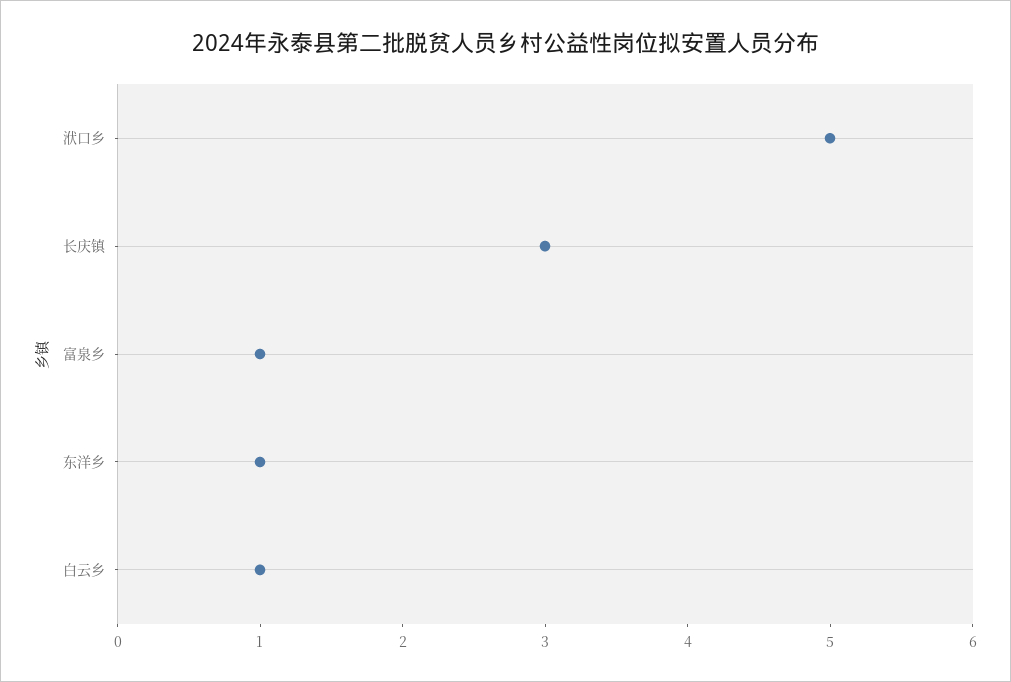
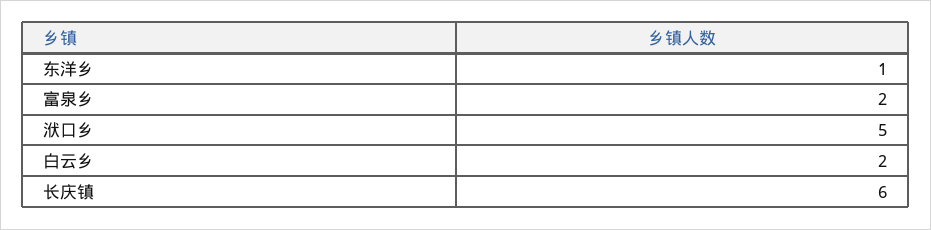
长庆镇: 3 -> 6
富泉乡: 1 -> 2
白云乡: 1 -> 2

